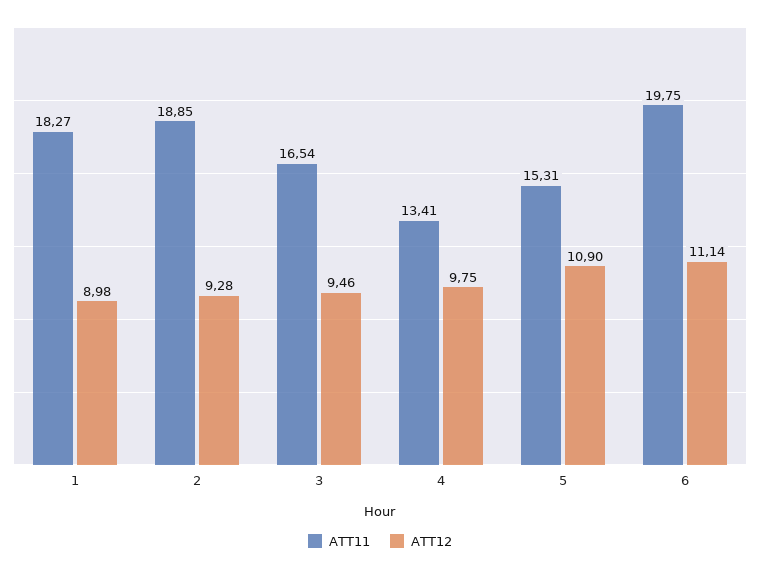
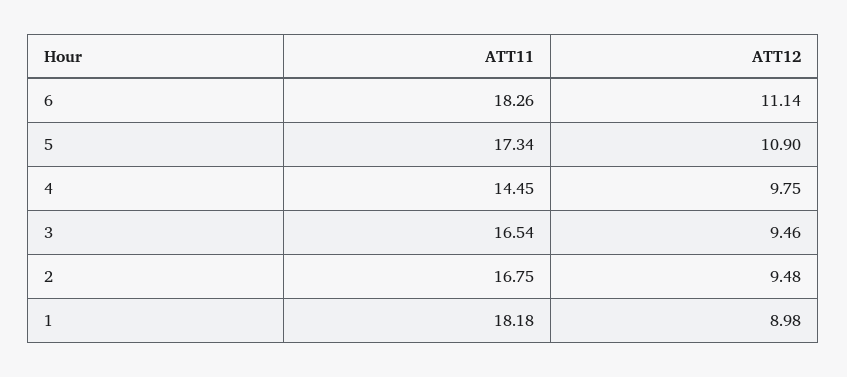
ATT11, 1: 18.27 -> 18.18
ATT11, 2: 18.85 -> 16.75
ATT12, 2: 9.28 -> 9.48
ATT11, 4: 13.41 -> 14.45
ATT11, 5: 15.31 -> 17.34
ATT11, 6: 19.75 -> 18.26

